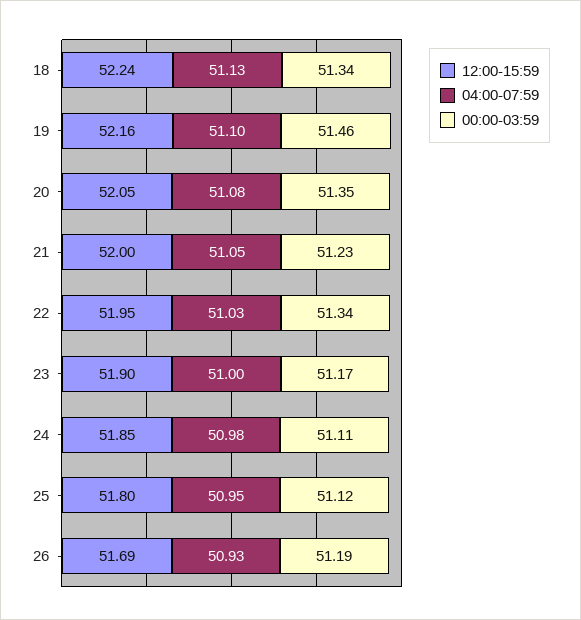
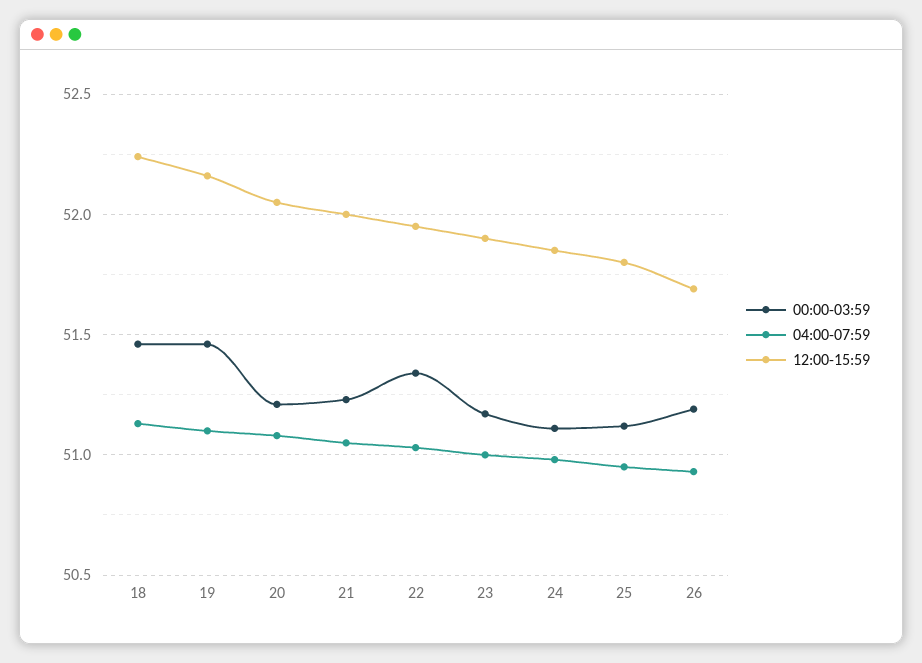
00:00-03:59, 18: 51.34 -> 51.45
00:00-03:59, 20: 51.35 -> 51.2

